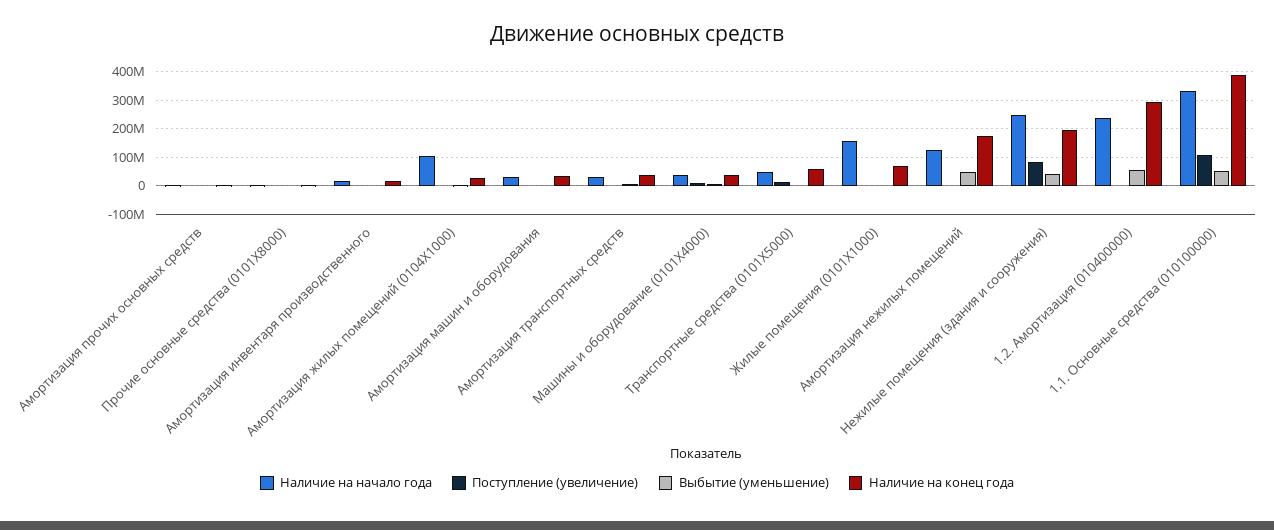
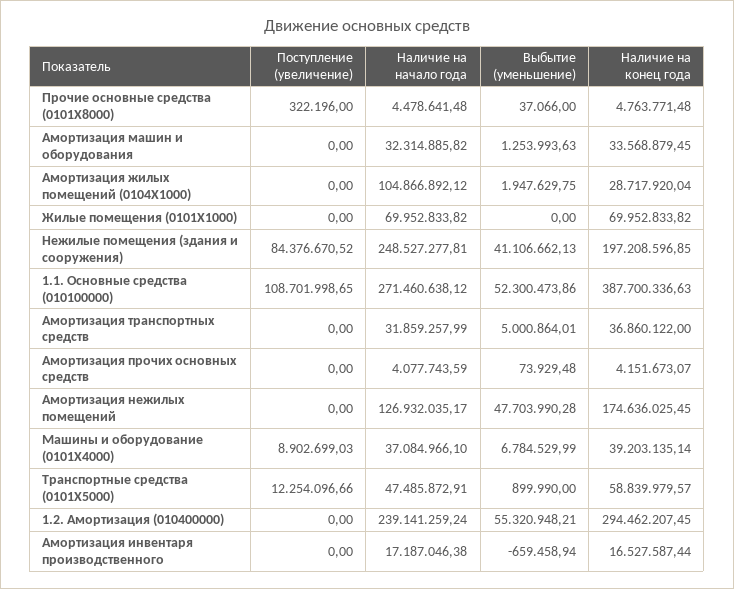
Наличие на начало года, Жилые помещения (0101Х1000): 150000000 -> 69952833.82
Наличие на начало года, 1.1. Основные средства (010100000): 325000000 -> 271460638.12

